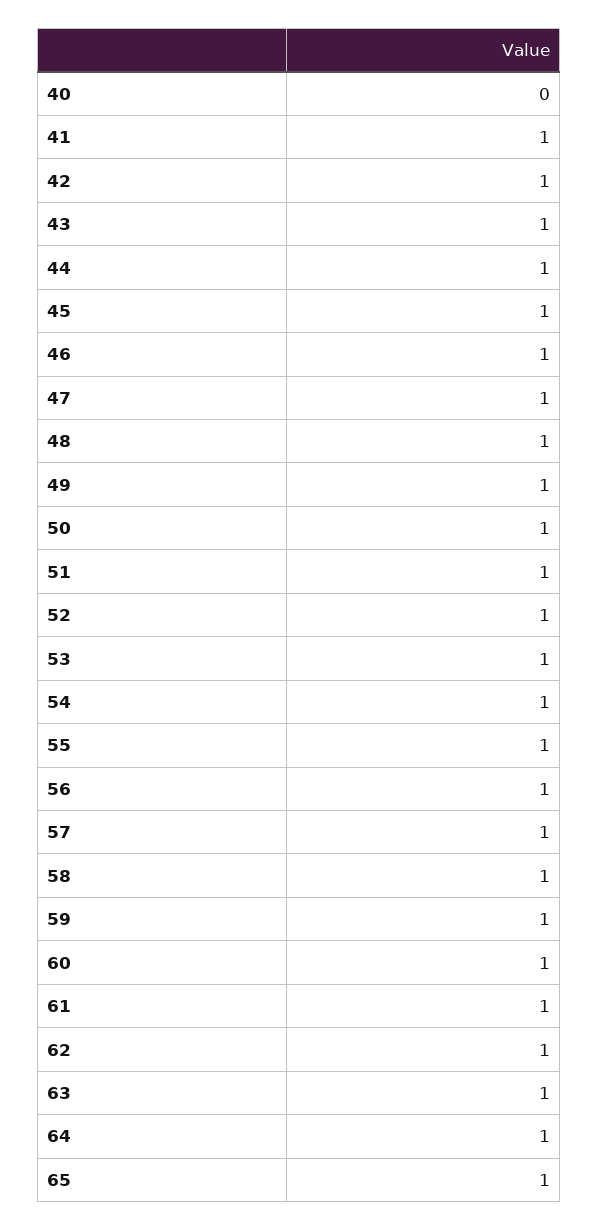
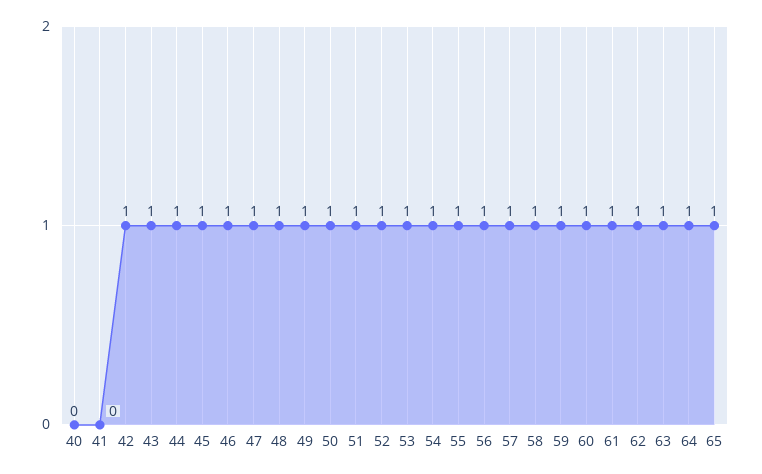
41: 1 -> 0

